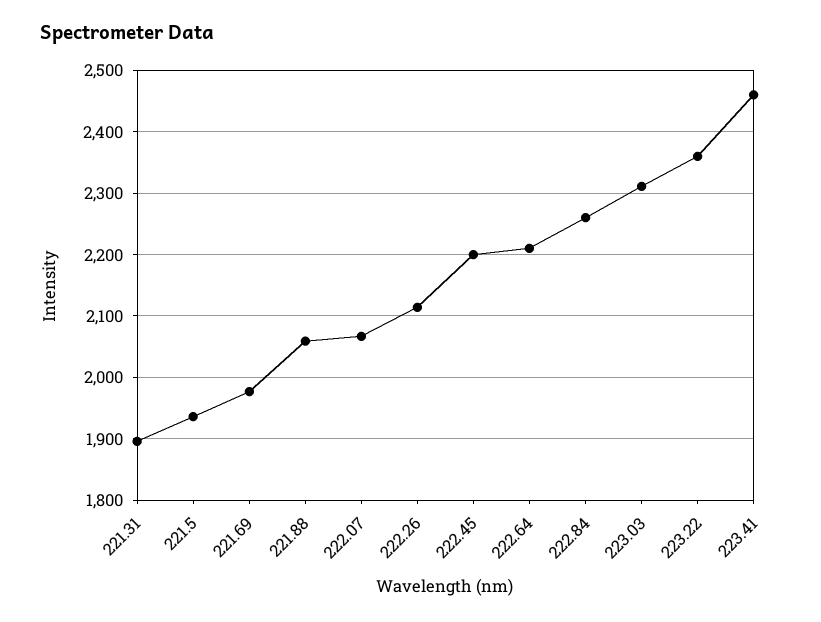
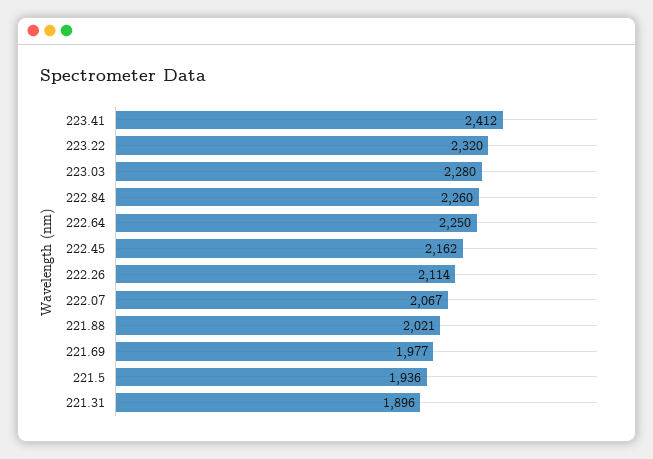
221.88: 2060 -> 2021
222.45: 2200 -> 2162
222.64: 2210 -> 2250
223.03: 2310 -> 2280
223.22: 2360 -> 2320
223.41: 2460 -> 2412

